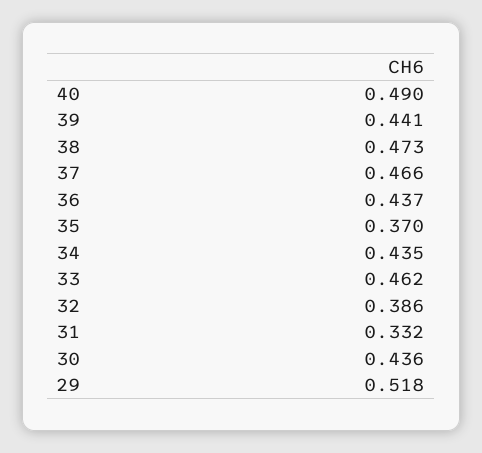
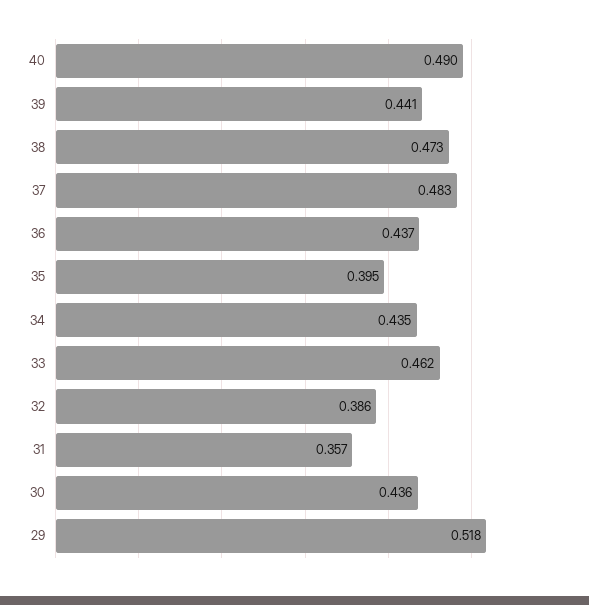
37: 0.466 -> 0.483
35: 0.37 -> 0.395
31: 0.332 -> 0.357

